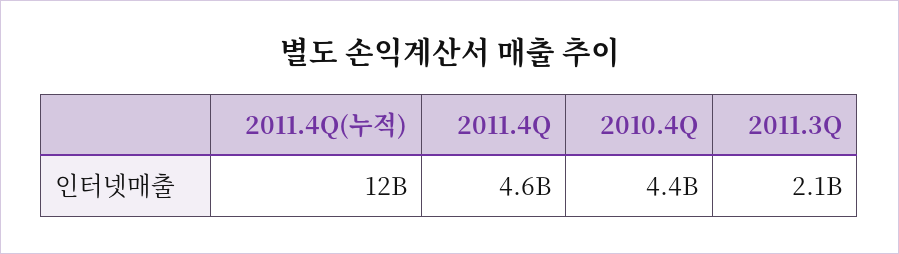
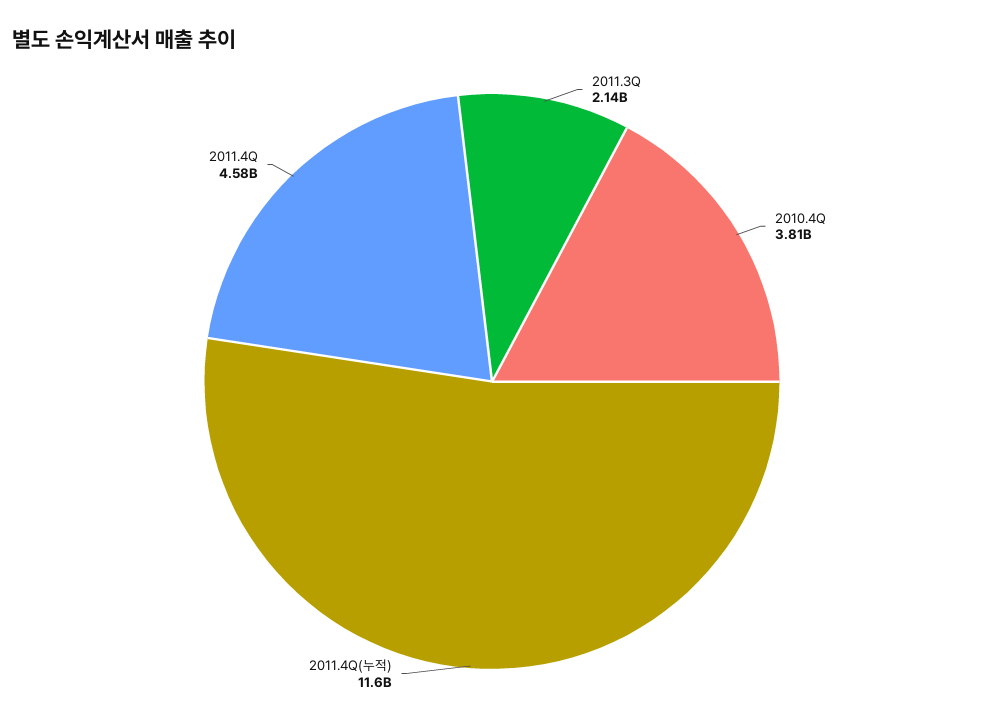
2010.4Q: 4400000000 -> 3810000000

